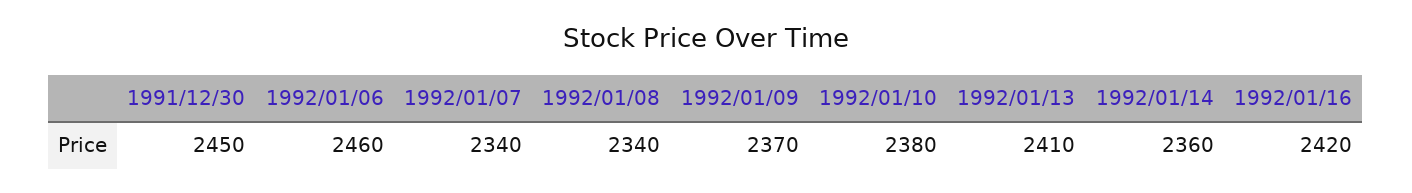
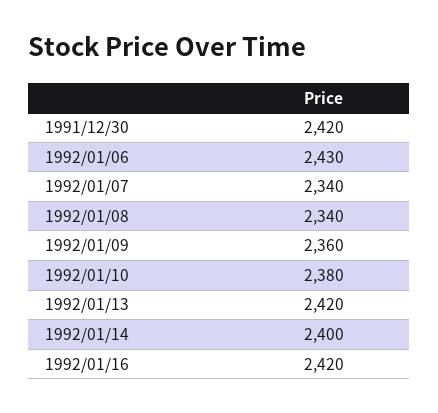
1991/12/30: 2450 -> 2420
1992/01/06: 2460 -> 2430
1992/01/09: 2370 -> 2360
1992/01/13: 2410 -> 2420
1992/01/14: 2360 -> 2400

